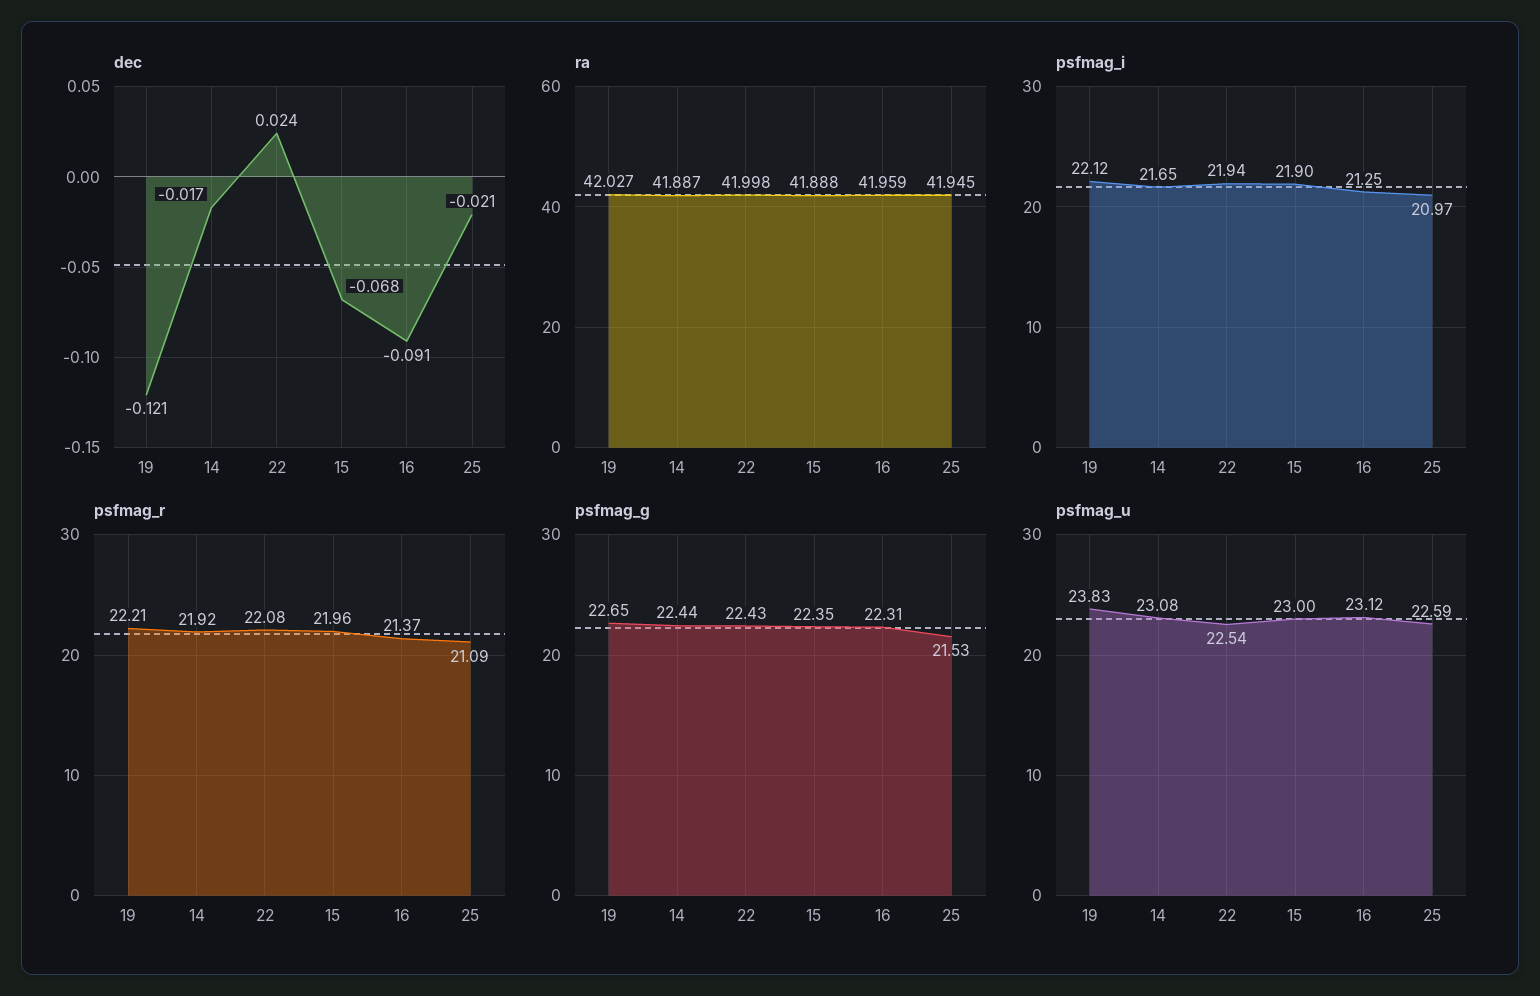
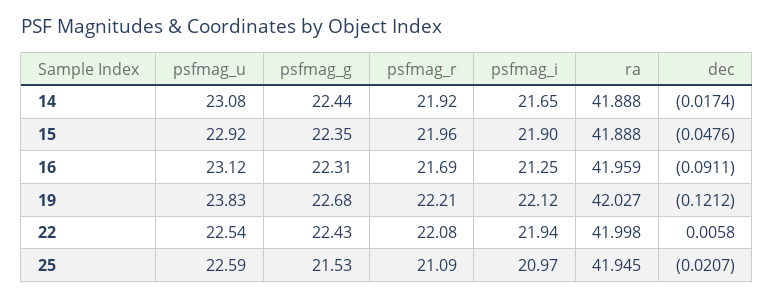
dec, 22: 0.024 -> 0.0058
dec, 15: -0.068 -> -0.0476
ra, 14: 41.887 -> 41.888
psfmag_r, 16: 21.37 -> 21.69
psfmag_g, 19: 22.65 -> 22.68
psfmag_u, 15: 23 -> 22.92

